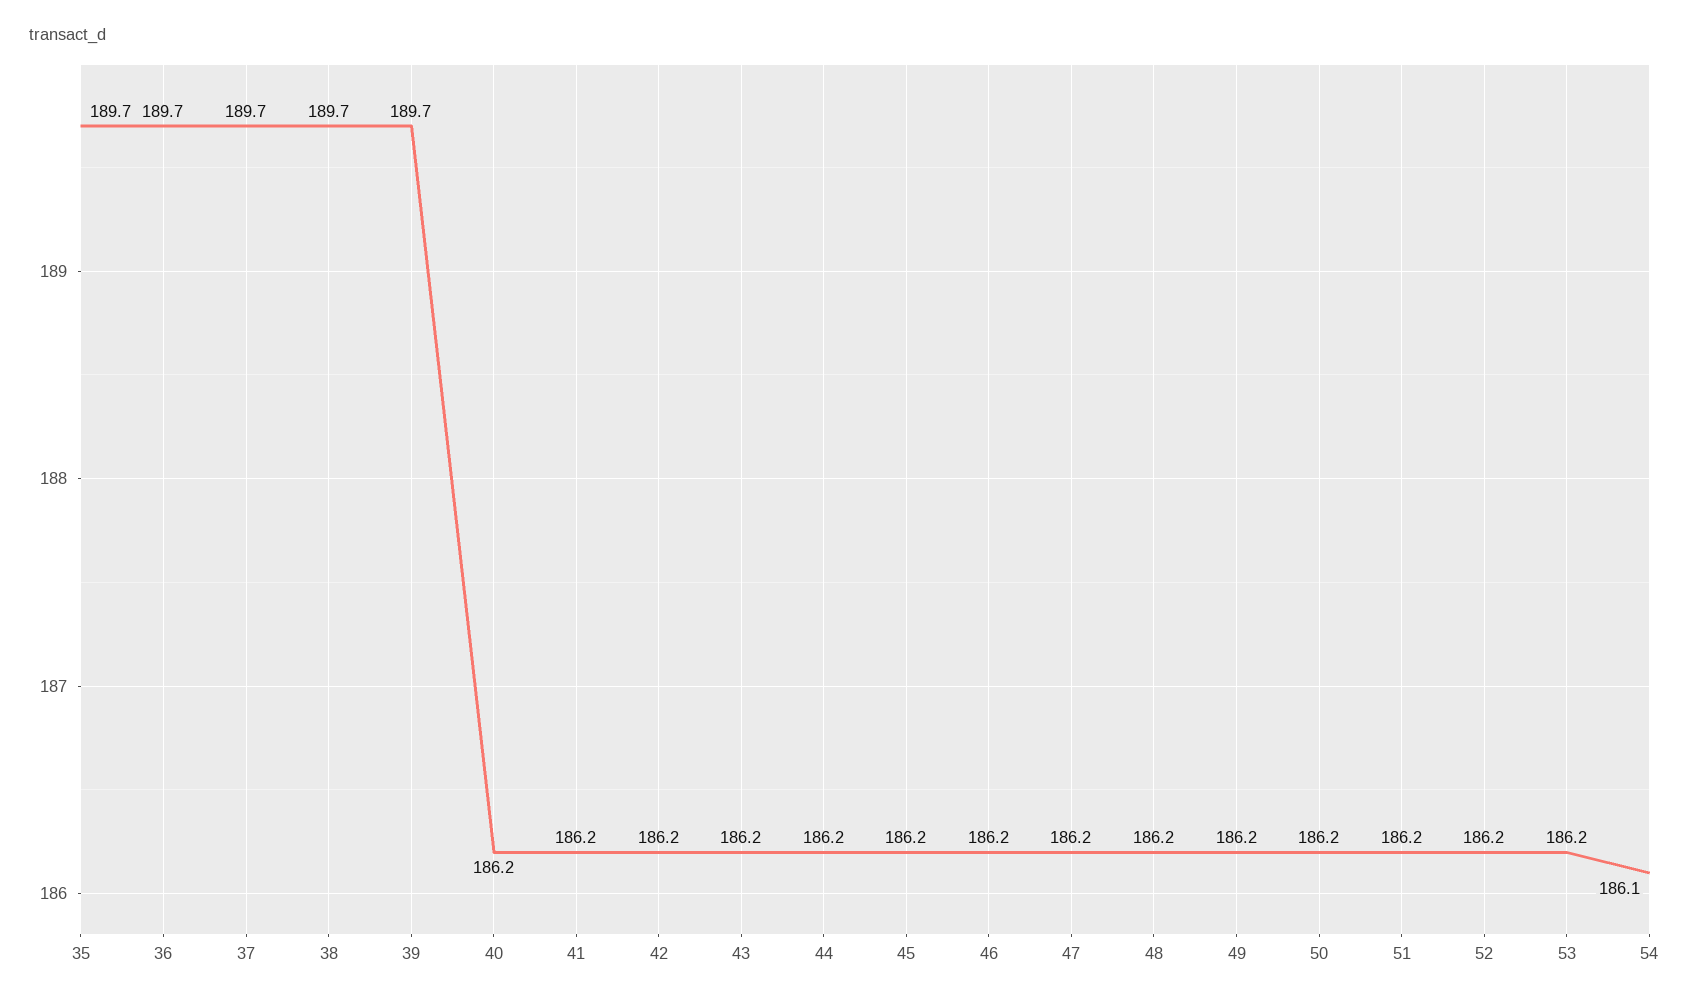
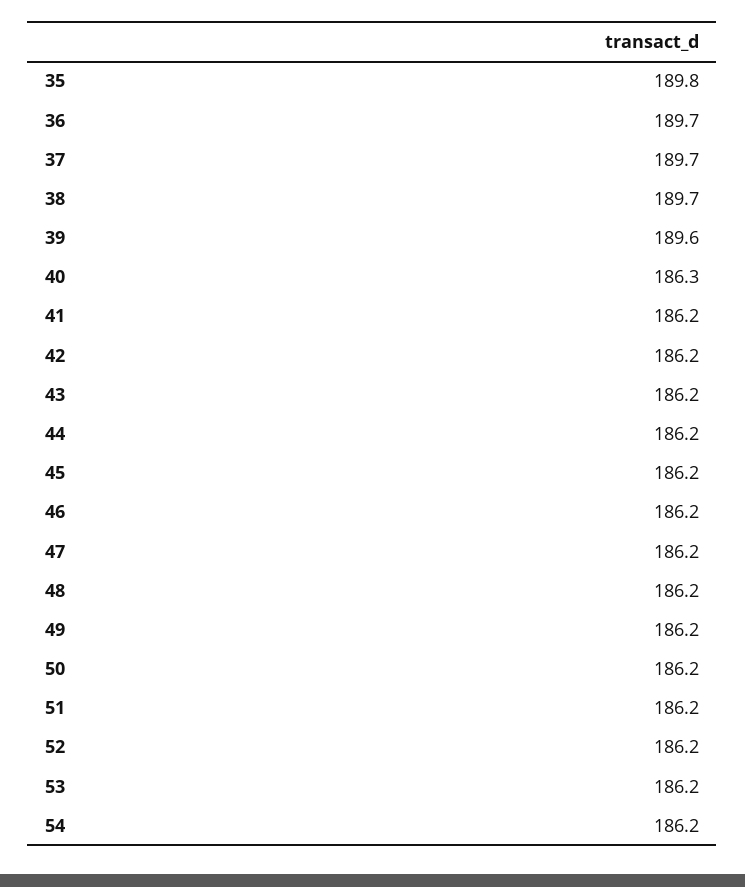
35: 189.7 -> 189.8
39: 189.7 -> 189.6
40: 186.2 -> 186.3
54: 186.1 -> 186.2

